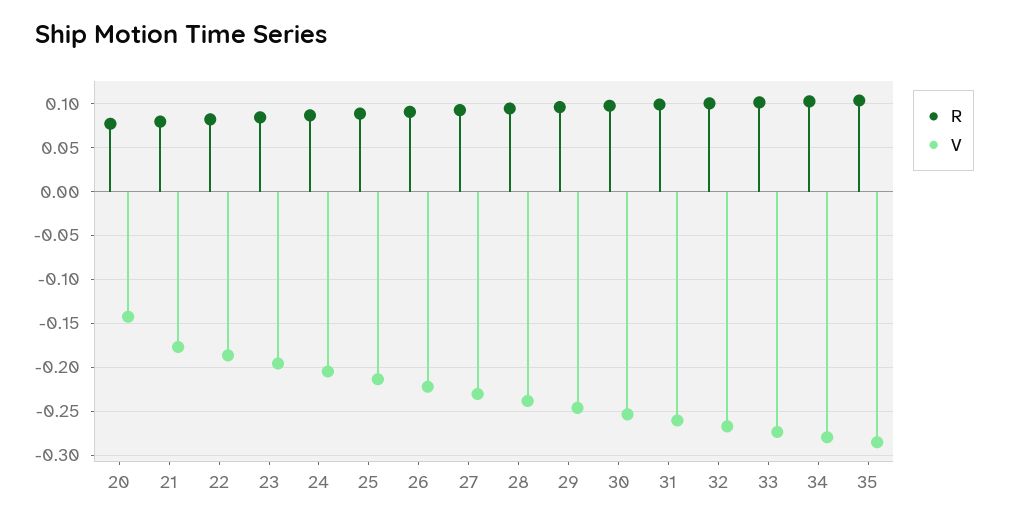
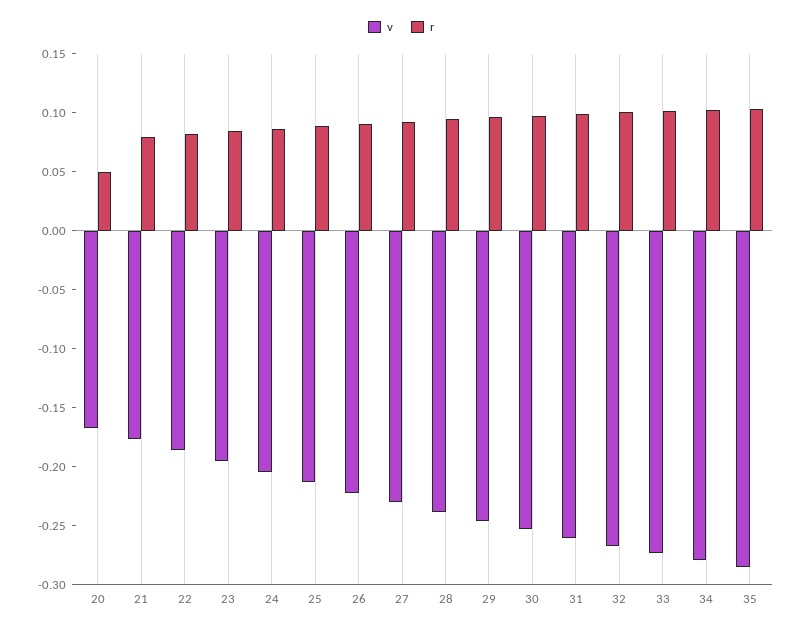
R, 20: 0.08 -> 0.05
V, 20: -0.14 -> -0.17

